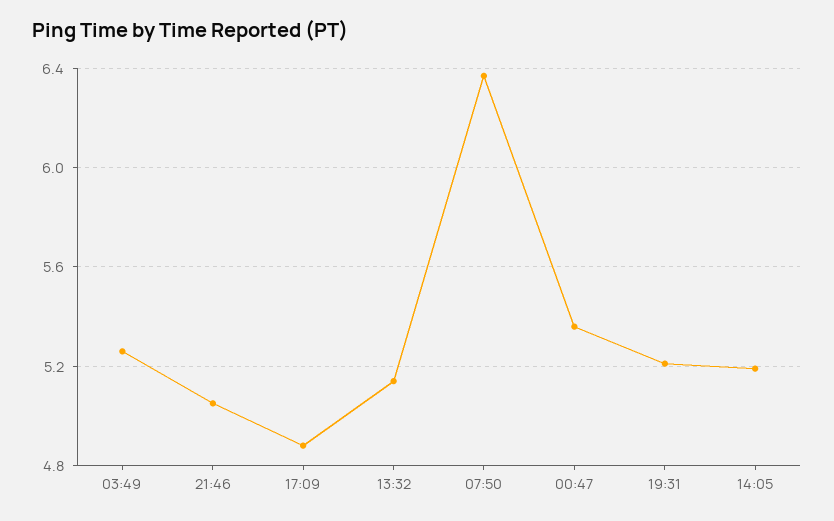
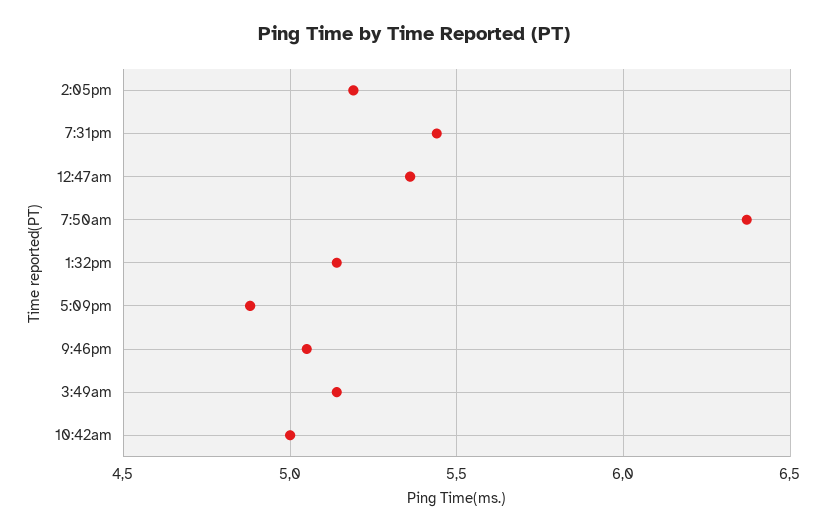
03:49: 5.25 -> 5.15
19:31: 5.2 -> 5.45
10:42am: none -> 5

